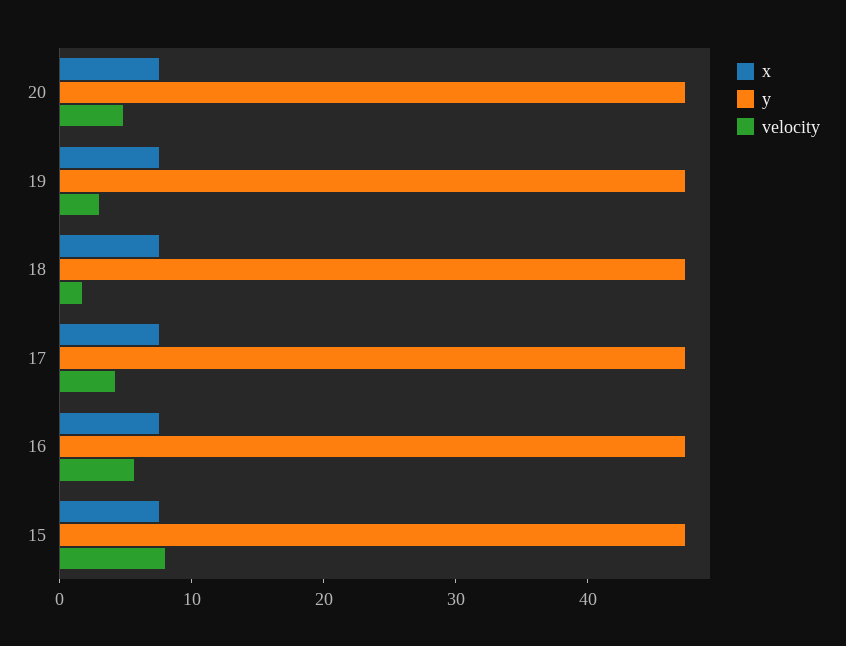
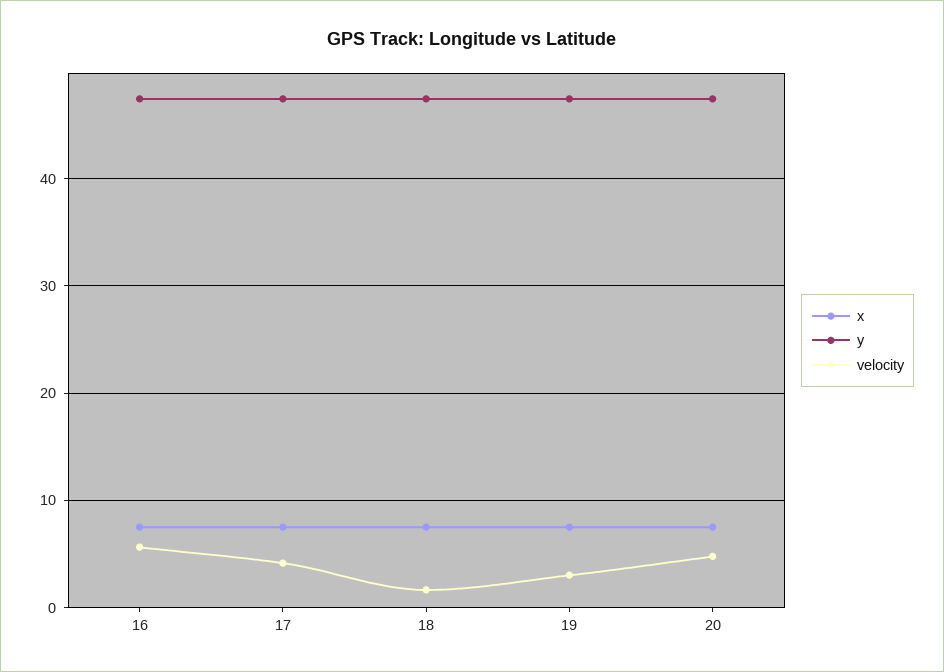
x, 15: 8 -> none
y, 15: 48 -> none
velocity, 15: 8 -> none

